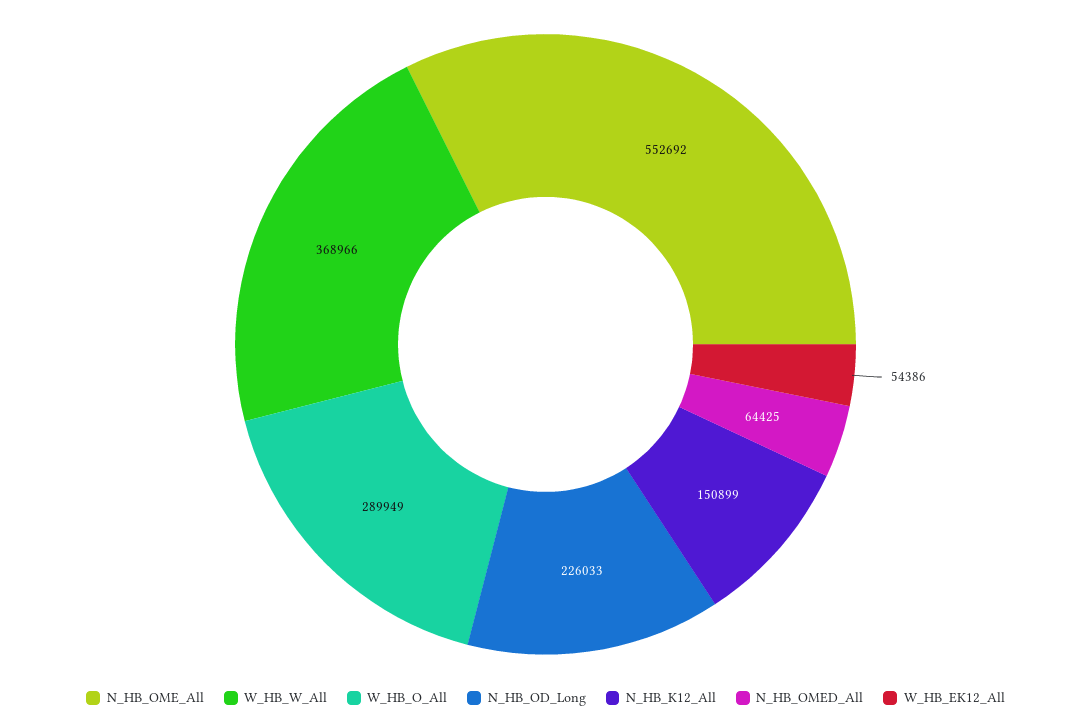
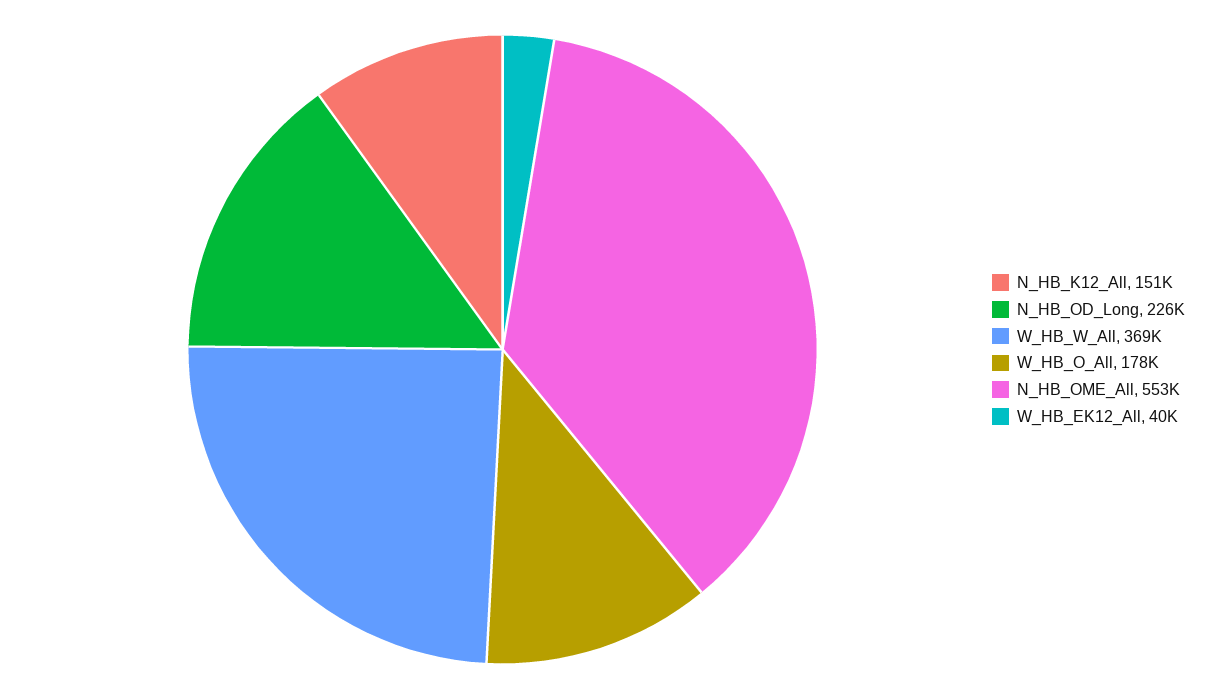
W_HB_O_All: 289949 -> 178000
N_HB_OMED_All: 64425 -> none
W_HB_EK12_All: 54386 -> 40000

